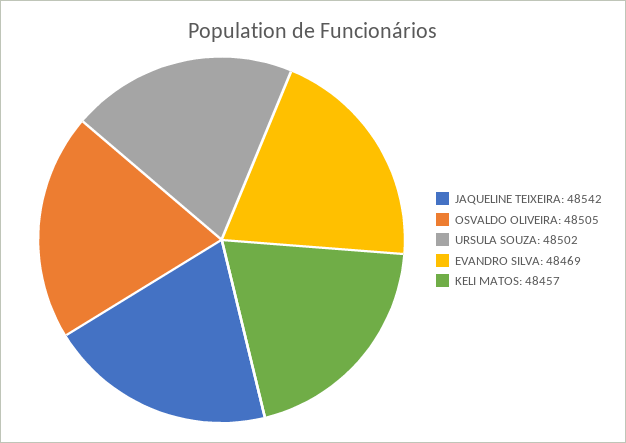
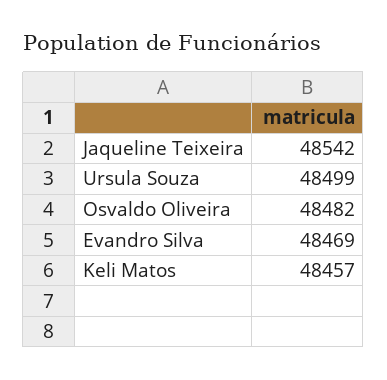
OSVALDO OLIVEIRA: 48505 -> 48482
URSULA SOUZA: 48502 -> 48499

